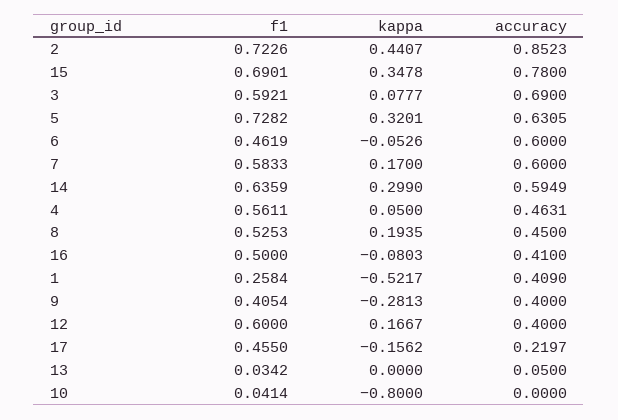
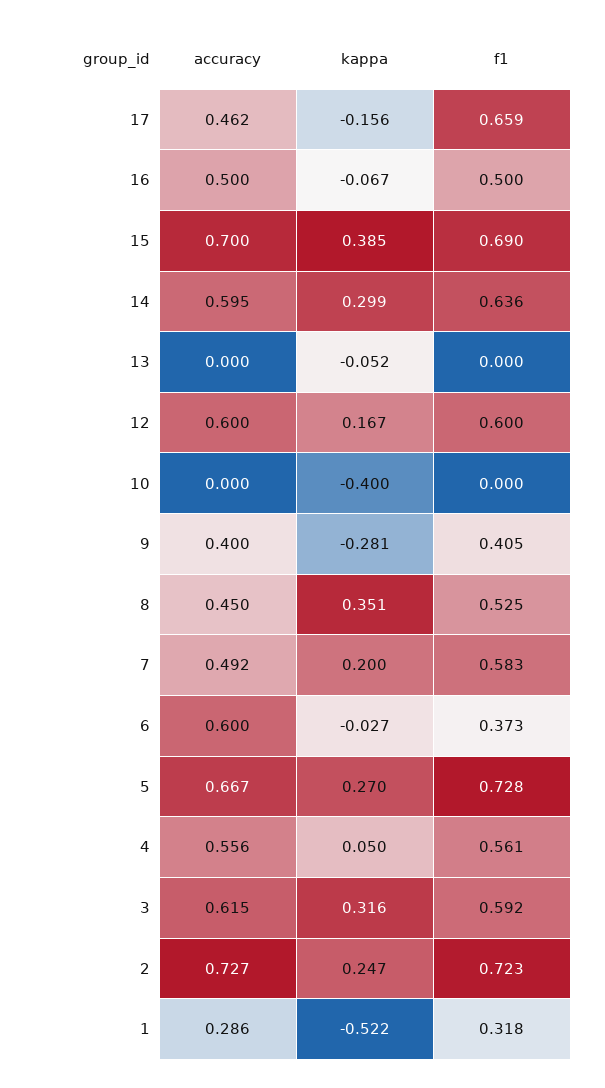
kappa, 2: 0.4407 -> 0.247
accuracy, 2: 0.8523 -> 0.727
kappa, 15: 0.3478 -> 0.385
accuracy, 15: 0.78 -> 0.7
kappa, 3: 0.0777 -> 0.316
accuracy, 3: 0.69 -> 0.615
kappa, 5: 0.3201 -> 0.27
accuracy, 5: 0.6305 -> 0.667
f1, 6: 0.4619 -> 0.373
kappa, 6: -0.0526 -> -0.027
kappa, 7: 0.17 -> 0.2
accuracy, 7: 0.6 -> 0.492
accuracy, 4: 0.4631 -> 0.556
kappa, 8: 0.1935 -> 0.351
kappa, 16: -0.0803 -> -0.067
accuracy, 16: 0.41 -> 0.5
f1, 1: 0.2584 -> 0.318
accuracy, 1: 0.409 -> 0.286
accuracy, 12: 0.4 -> 0.6
f1, 17: 0.455 -> 0.659
accuracy, 17: 0.2197 -> 0.462
f1, 13: 0.0342 -> 0
kappa, 13: 0 -> -0.052
accuracy, 13: 0.05 -> 0
f1, 10: 0.0414 -> 0
kappa, 10: -0.8 -> -0.4

